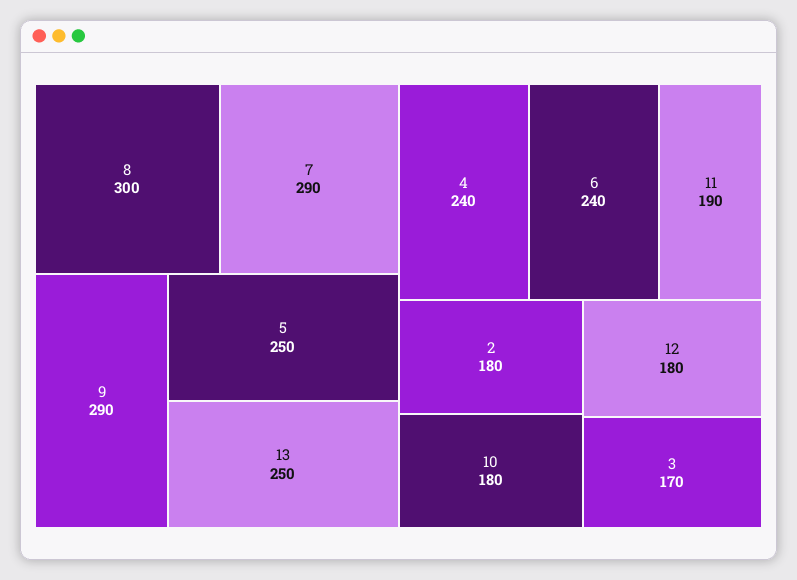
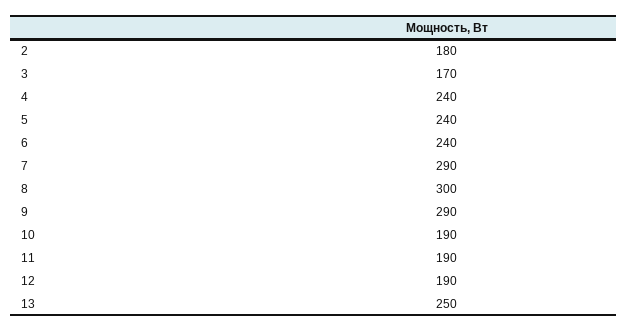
5: 250 -> 240
10: 180 -> 190
12: 180 -> 190

